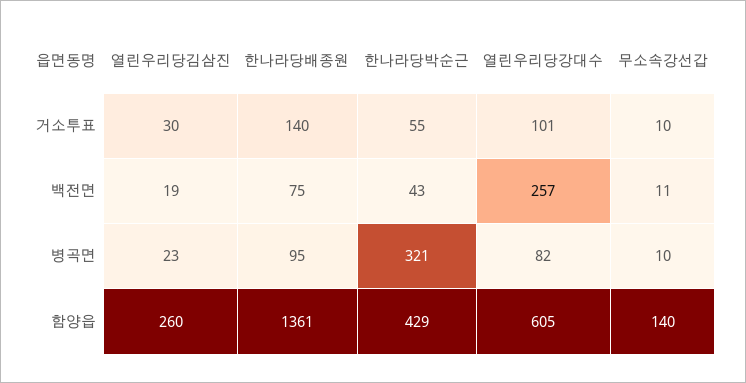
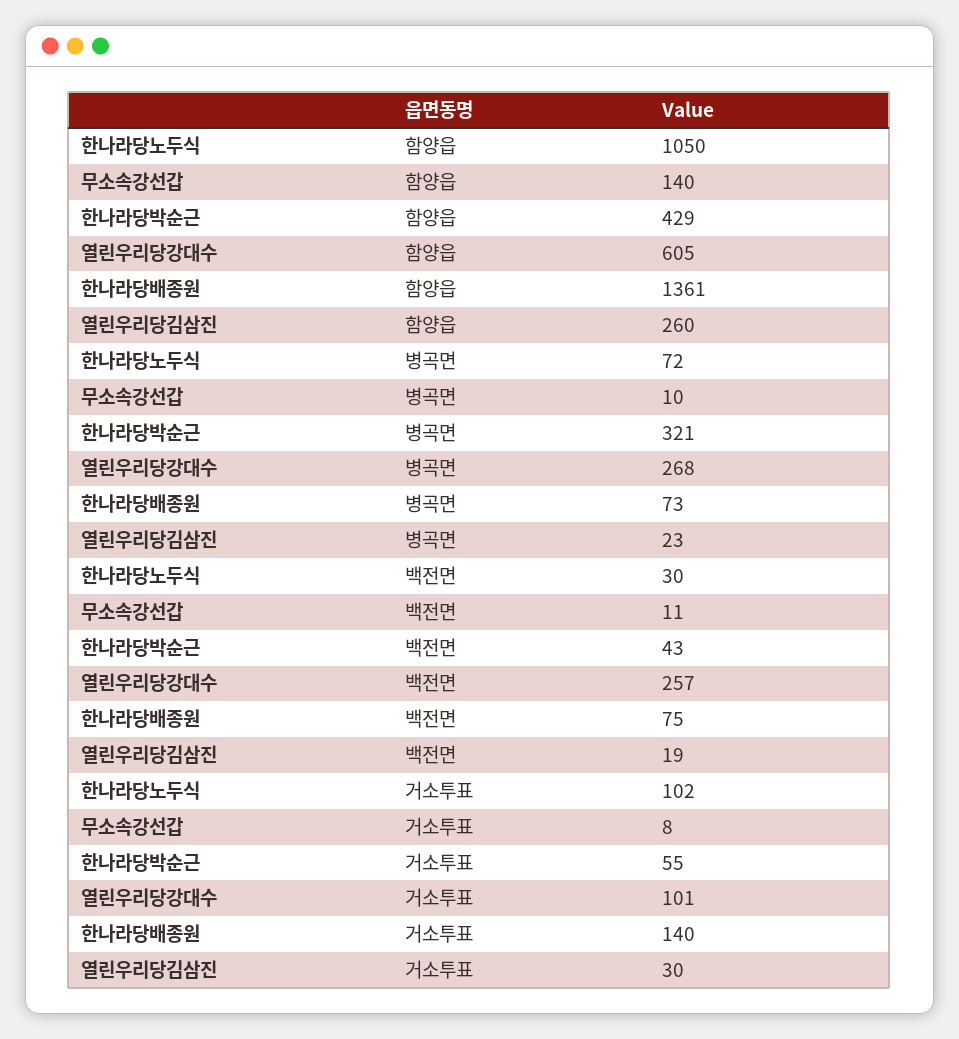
무소속강선갑, 거소투표: 10 -> 8
한나라당배종원, 병곡면: 95 -> 73
열린우리당강대수, 병곡면: 82 -> 268
한나라당노두식, 함양읍: none -> 1050
한나라당노두식, 병곡면: none -> 72
한나라당노두식, 백전면: none -> 30
한나라당노두식, 거소투표: none -> 102

